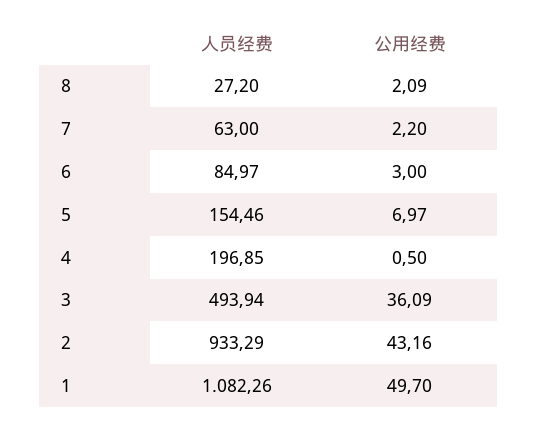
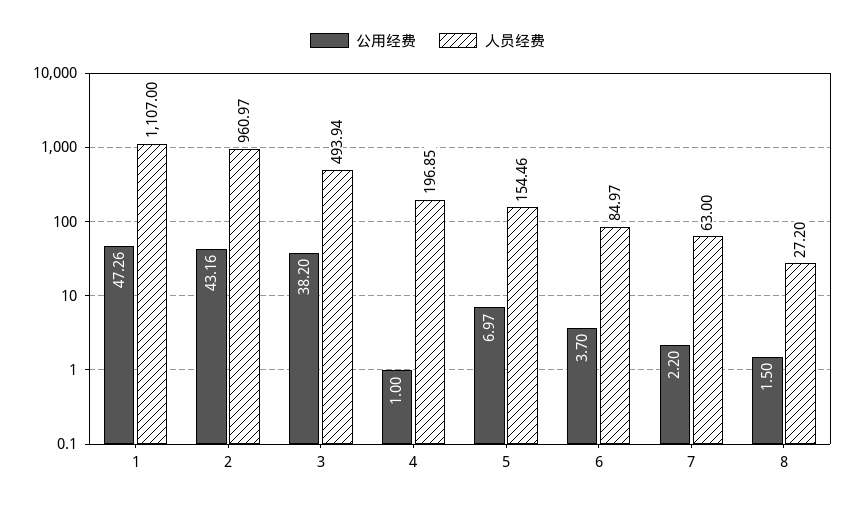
公用经费, 8: 2.09 -> 1.5
公用经费, 6: 3 -> 3.7
公用经费, 4: 0.5 -> 1
公用经费, 3: 36.09 -> 38.2
人员经费, 2: 933.29 -> 960.97
人员经费, 1: 1082.26 -> 1107
公用经费, 1: 49.7 -> 47.26

